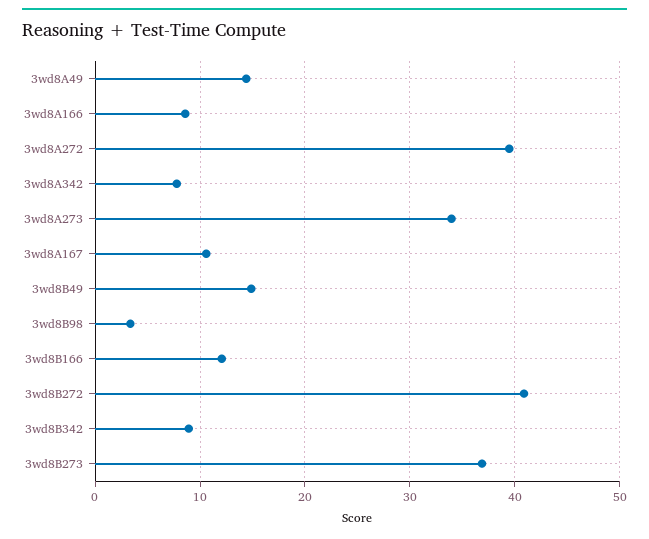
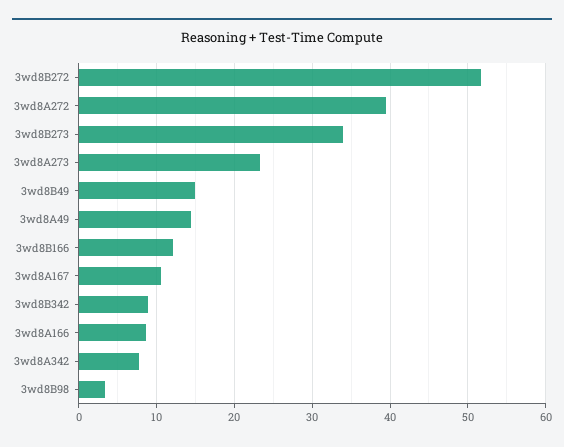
3wd8A273: 34 -> 23
3wd8B272: 41 -> 52
3wd8B273: 37 -> 34

